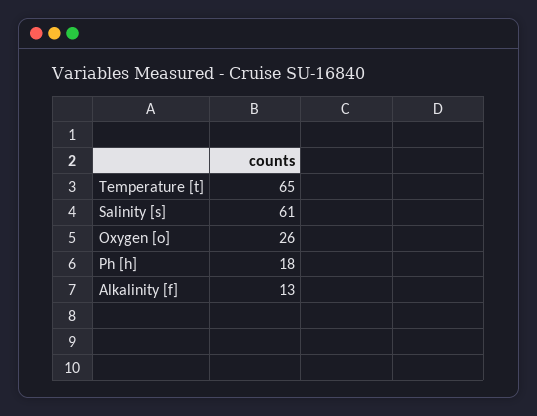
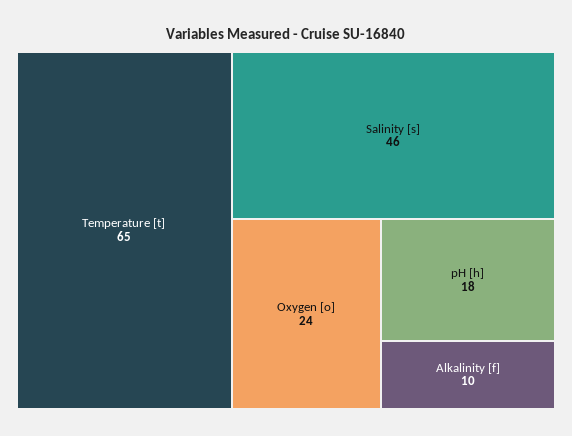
Salinity [s]: 61 -> 46
Oxygen [o]: 26 -> 24
Alkalinity [f]: 13 -> 10

